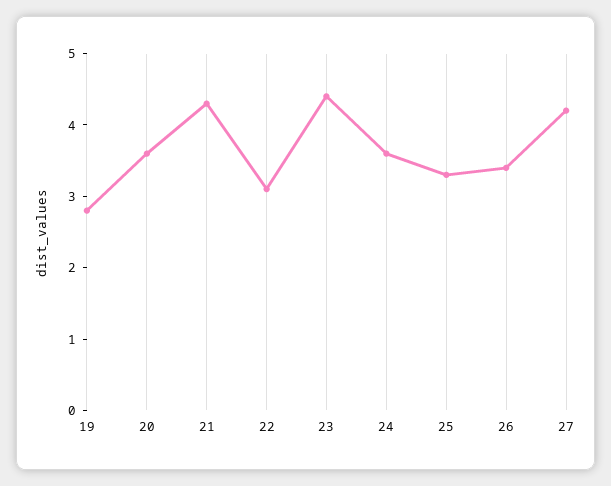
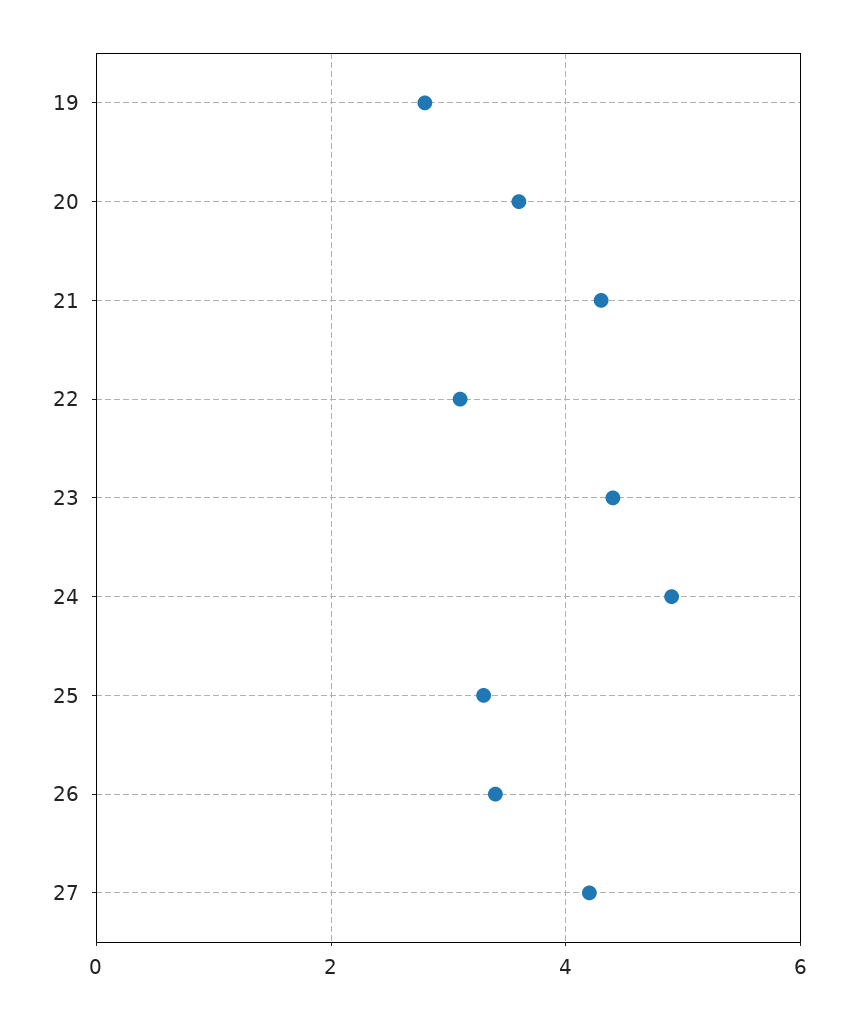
24: 3.5 -> 5

